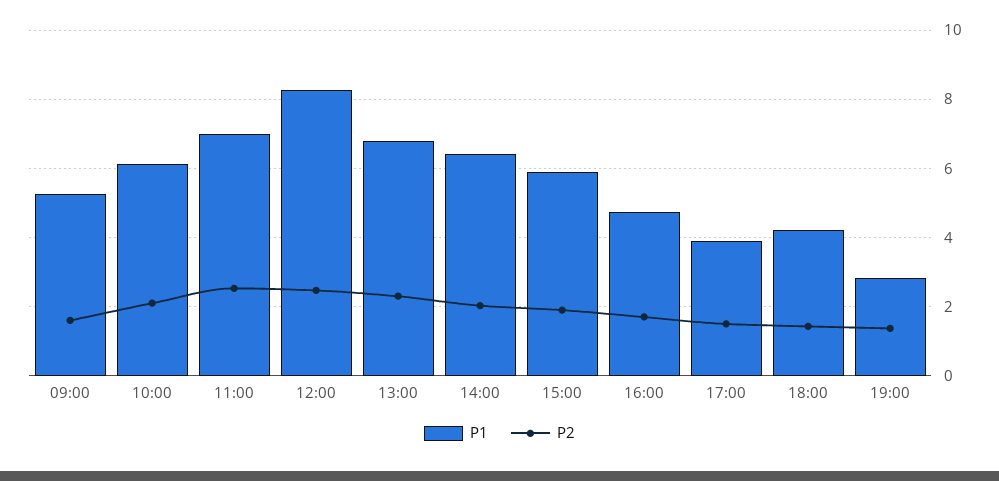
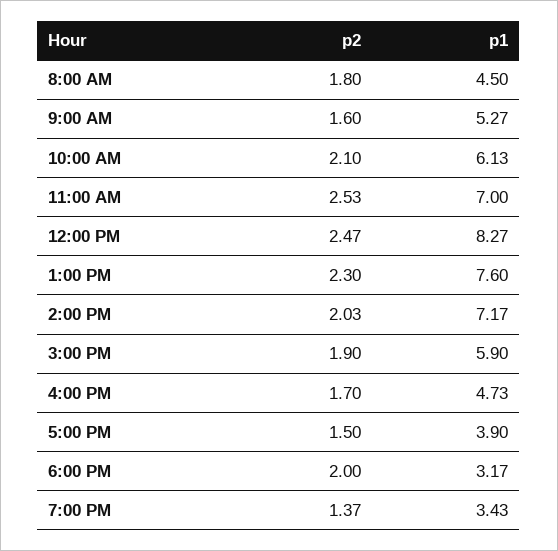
P1, 13:00: 6.8 -> 7.6
P1, 14:00: 6.4 -> 7.17
P1, 18:00: 4.2 -> 3.17
P2, 18:00: 1.4 -> 2
P1, 19:00: 2.8 -> 3.43
P2, 8:00 AM: none -> 1.8
P1, 8:00 AM: none -> 4.5

